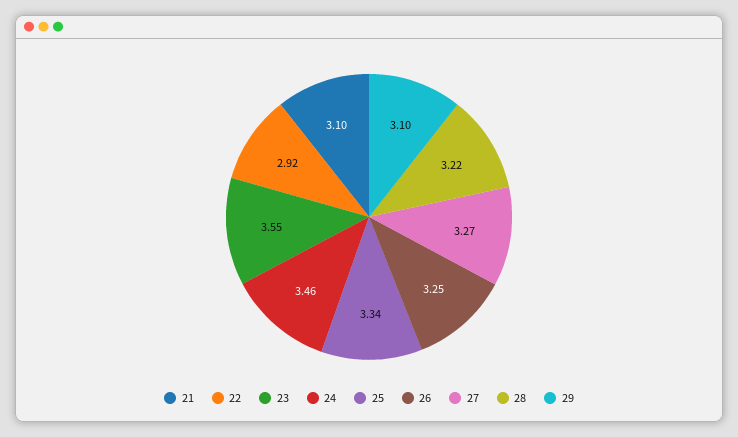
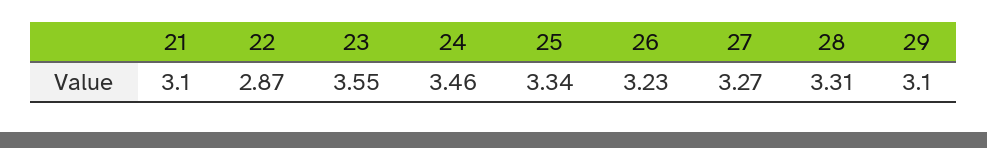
22: 2.92 -> 2.87
26: 3.25 -> 3.23
28: 3.22 -> 3.31

